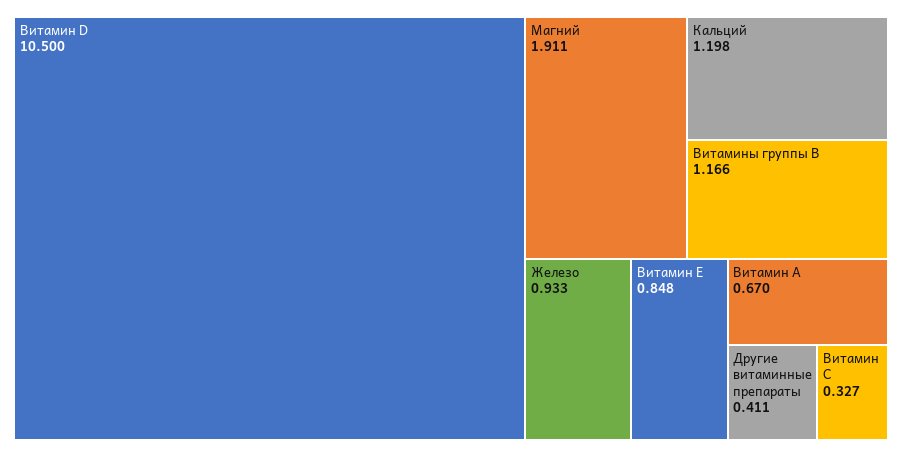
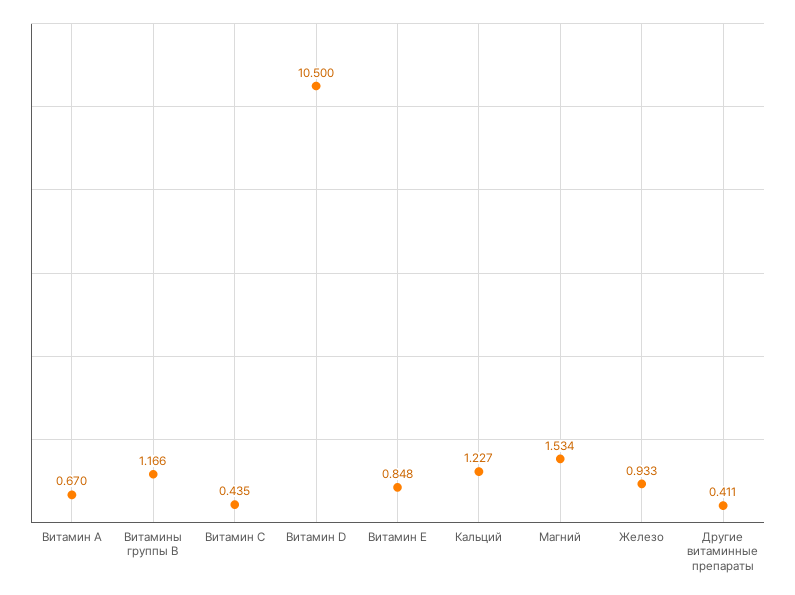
Магний: 1.911 -> 1.534
Кальций: 1.198 -> 1.227
Витамин С: 0.327 -> 0.435

